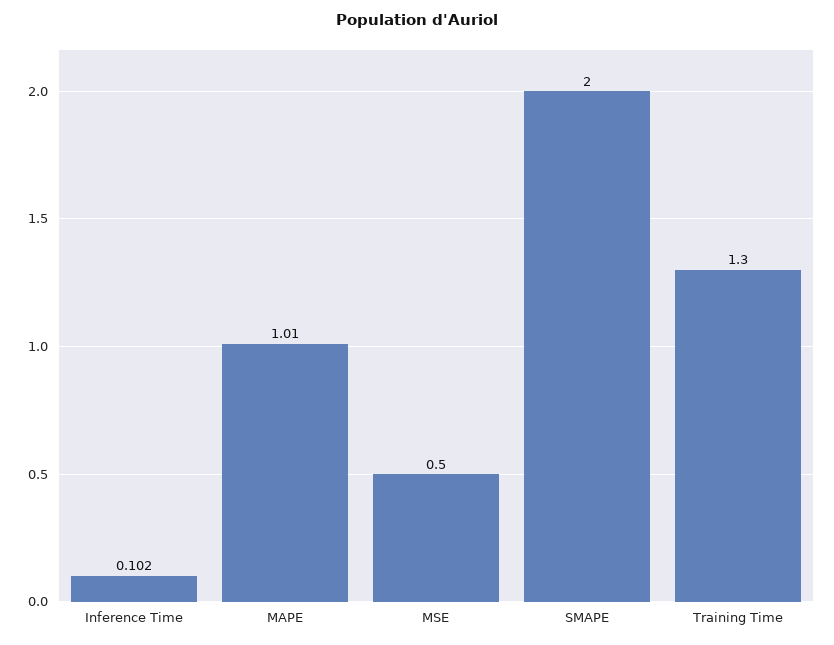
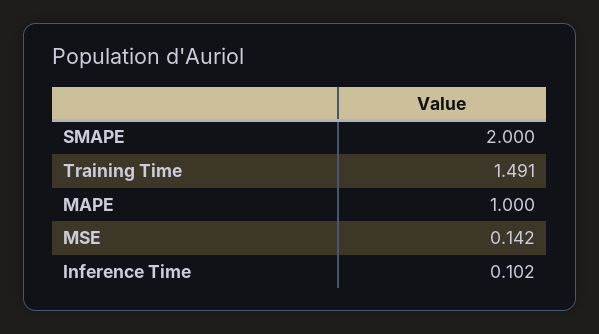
MAPE: 1.01 -> 1
MSE: 0.5 -> 0.142
Training Time: 1.3 -> 1.491

